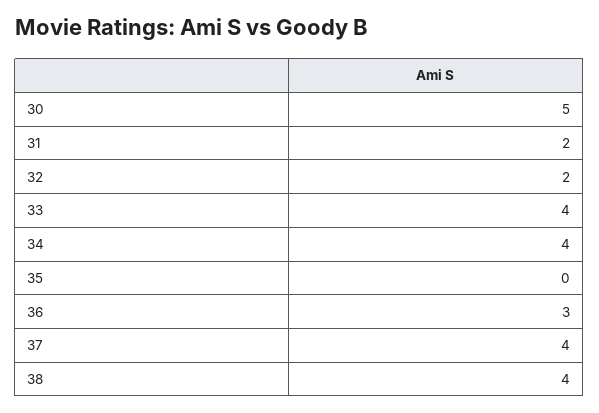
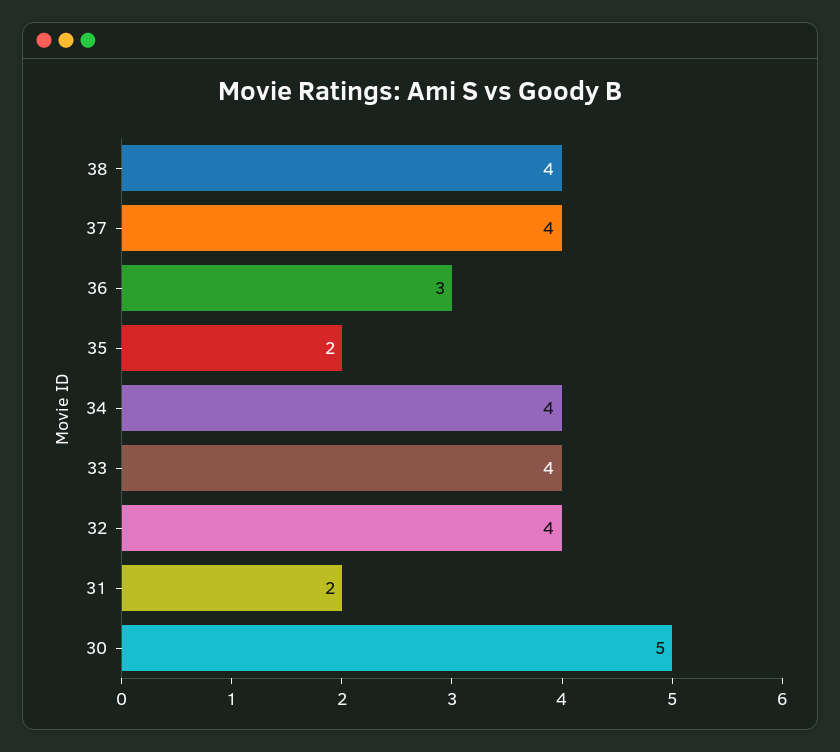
32: 2 -> 4
35: 0 -> 2

